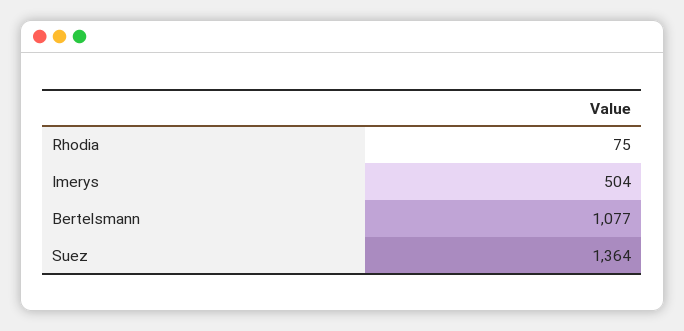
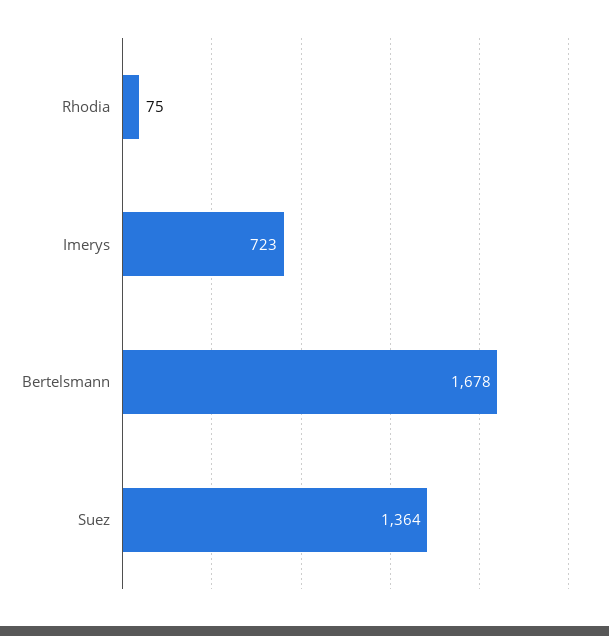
Imerys: 504 -> 723
Bertelsmann: 1077 -> 1678

